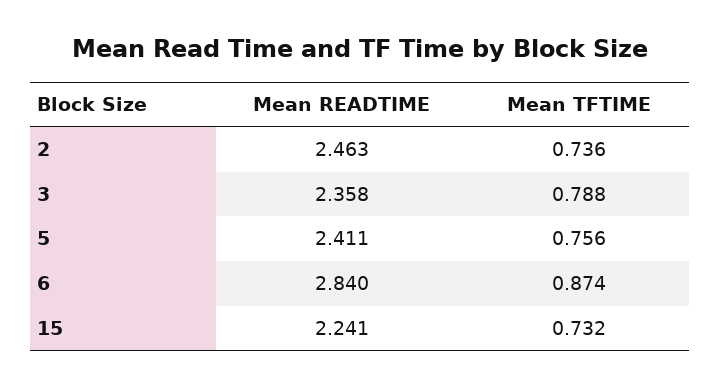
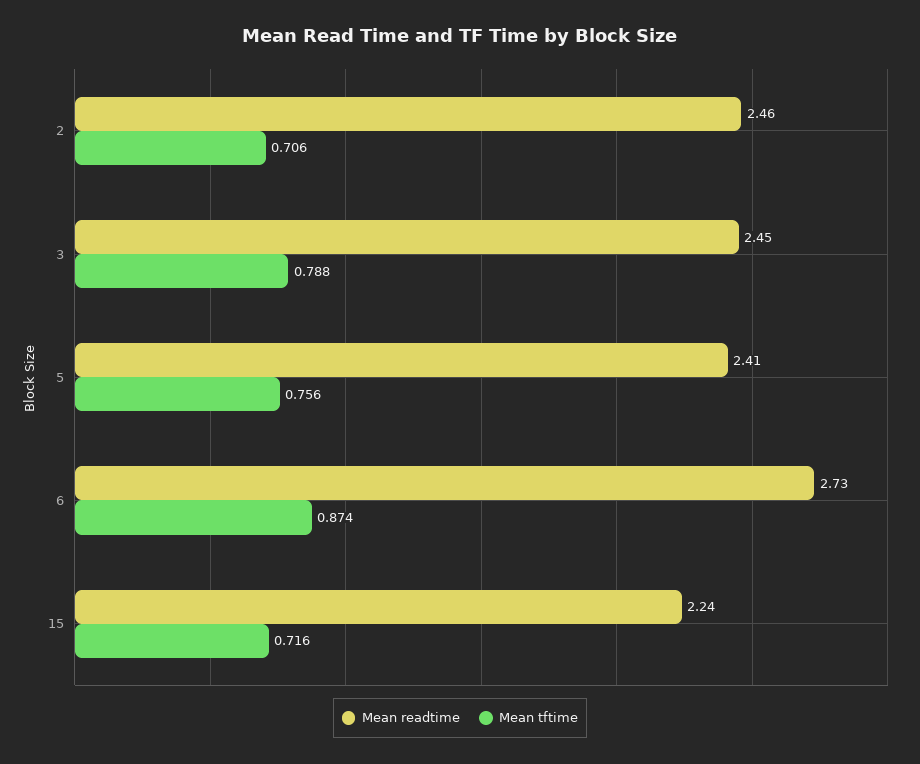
Mean TFTIME, 2: 0.736 -> 0.706
Mean READTIME, 3: 2.358 -> 2.45
Mean READTIME, 6: 2.84 -> 2.73
Mean TFTIME, 15: 0.732 -> 0.716

